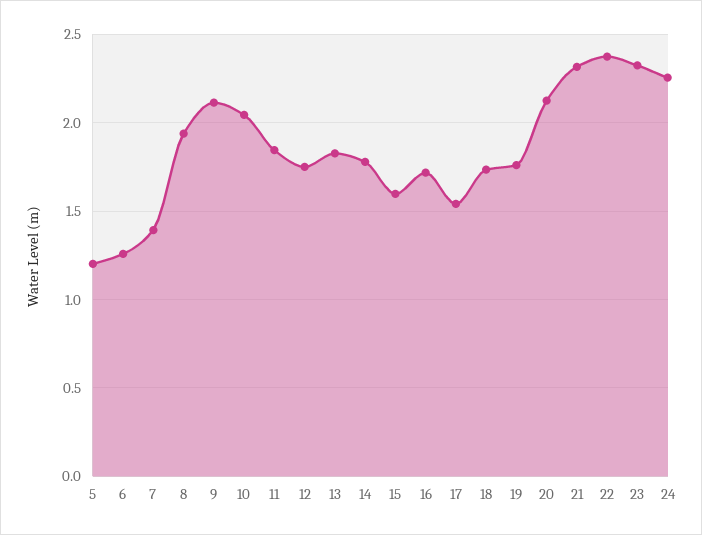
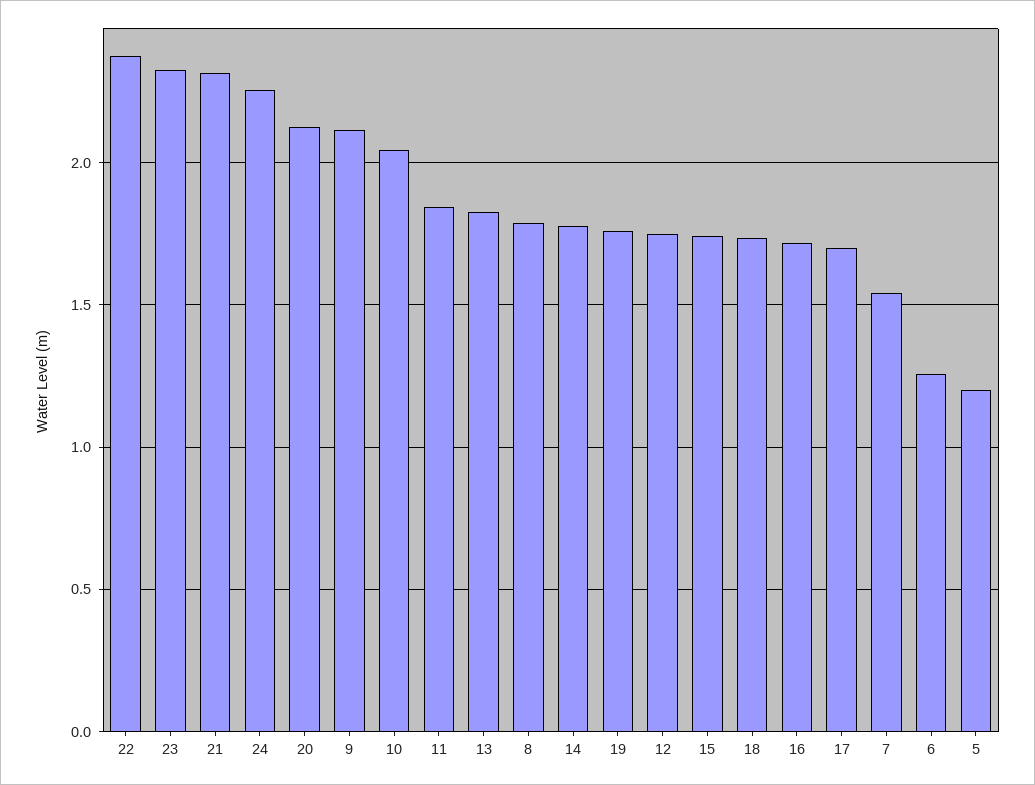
7: 1.4 -> 1.55
8: 1.95 -> 1.8
15: 1.6 -> 1.75
17: 1.55 -> 1.7

